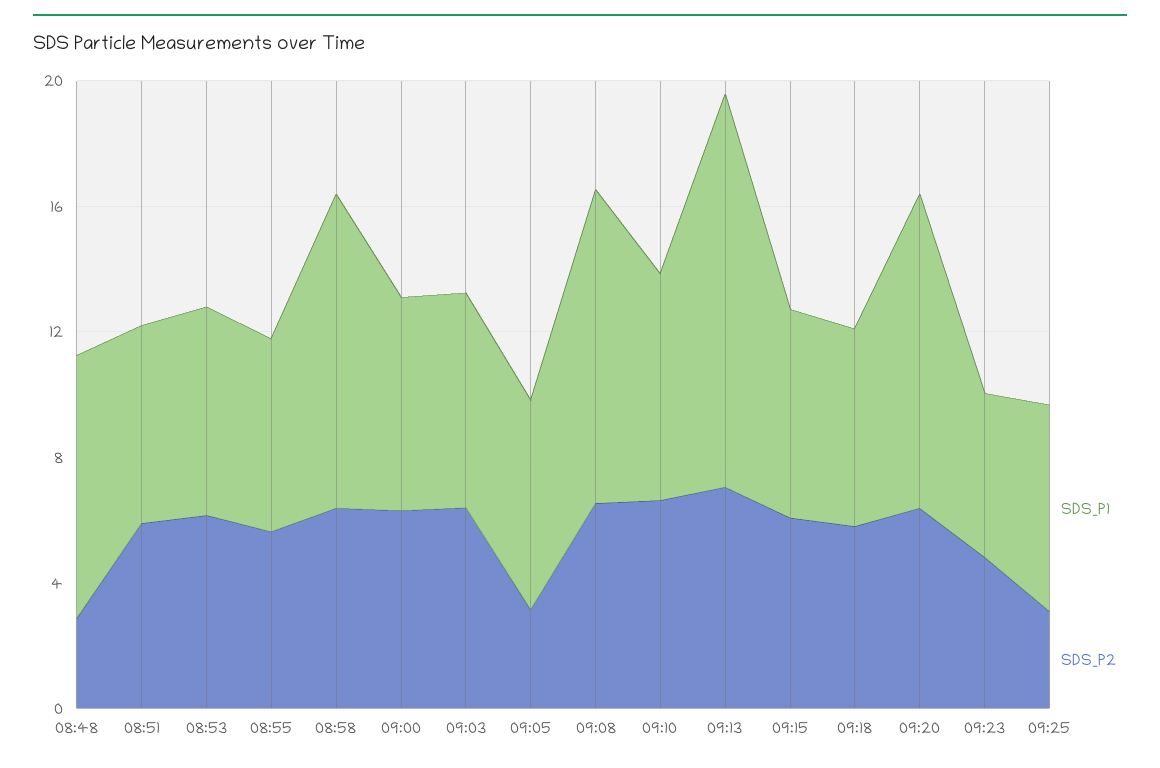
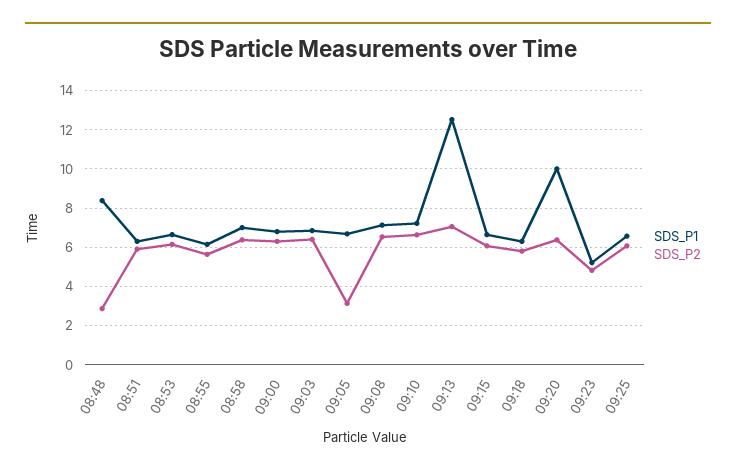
SDS_P1, 08:58: 10 -> 7
SDS_P1, 09:08: 10 -> 7
SDS_P2, 09:25: 3 -> 6

